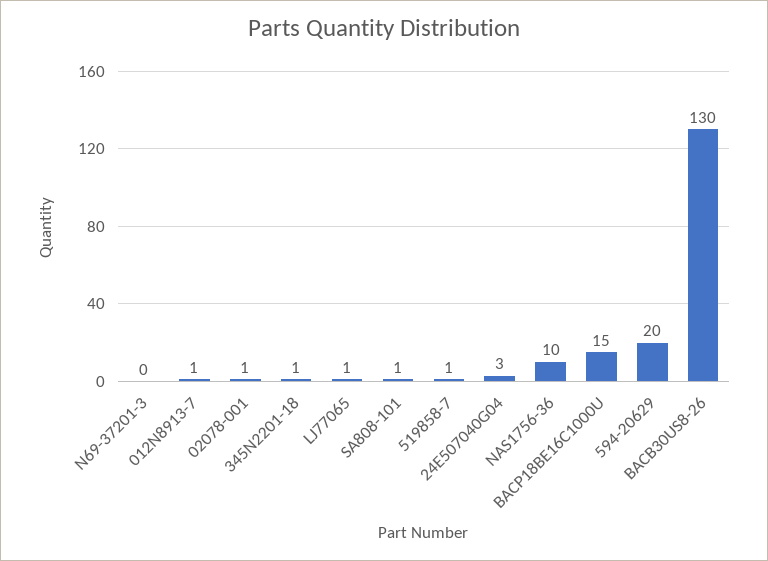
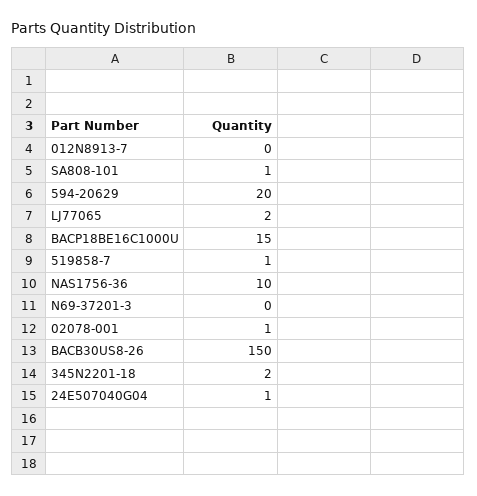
012N8913-7: 1 -> 0
345N2201-18: 1 -> 2
LJ77065: 1 -> 2
24E507040G04: 3 -> 1
BACB30US8-26: 130 -> 150

